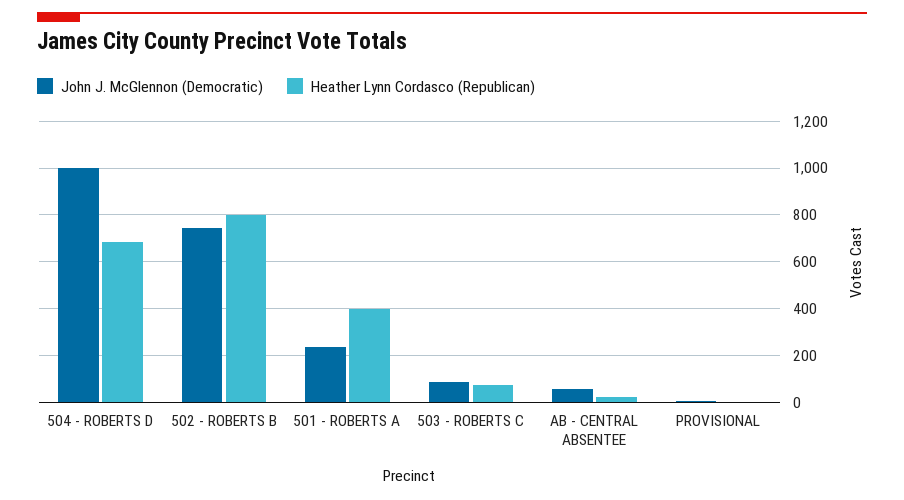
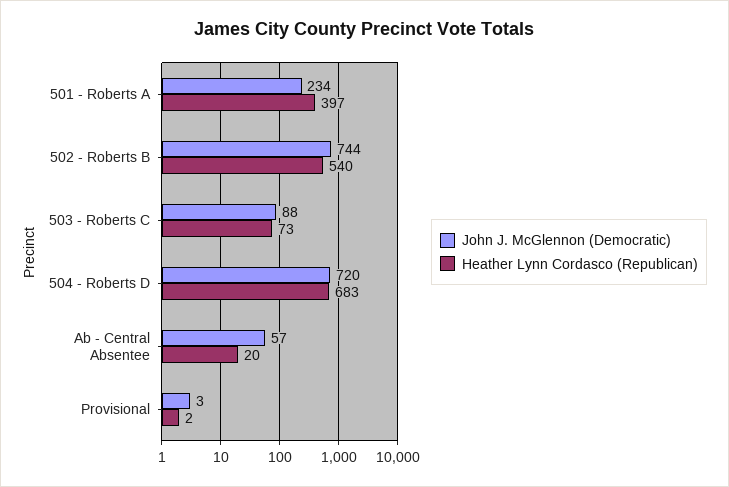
John J. McGlennon (Democratic), 504 - ROBERTS D: 1000 -> 720
Heather Lynn Cordasco (Republican), 502 - ROBERTS B: 800 -> 540

